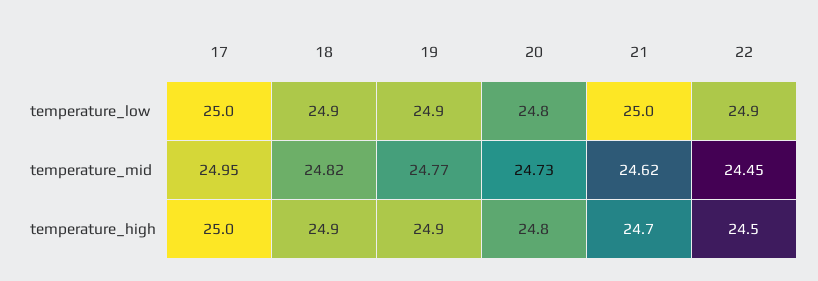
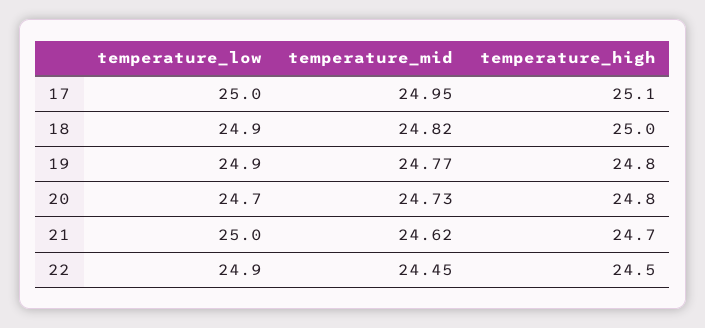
20, temperature_low: 24.8 -> 24.7
17, temperature_high: 25 -> 25.1
18, temperature_high: 24.9 -> 25
19, temperature_high: 24.9 -> 24.8

